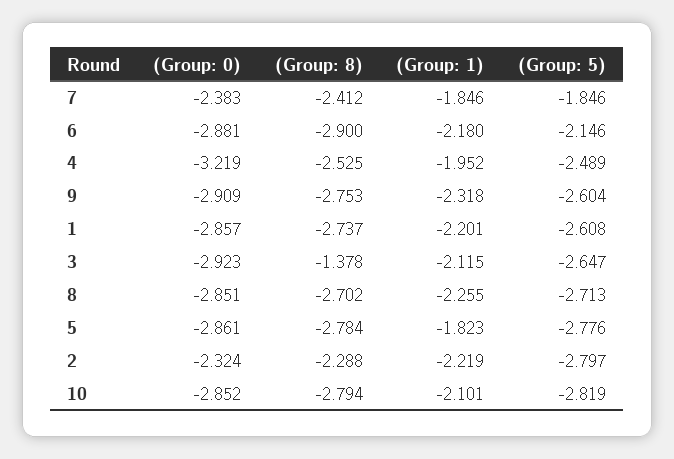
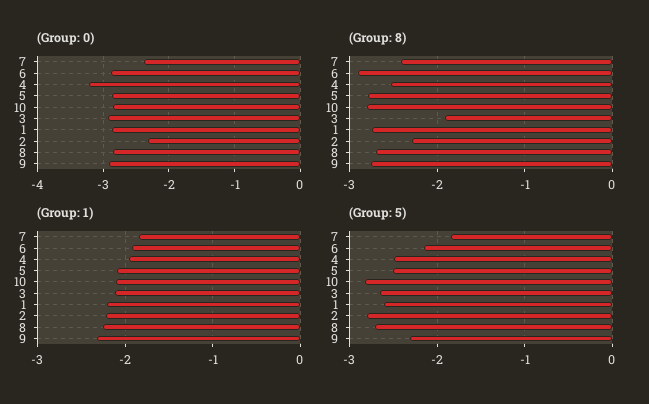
(Group: 1), 6: -2.18 -> -1.9
(Group: 5), 9: -2.604 -> -2.3
(Group: 8), 3: -1.378 -> -1.9
(Group: 1), 5: -1.823 -> -2.1
(Group: 5), 5: -2.776 -> -2.5

